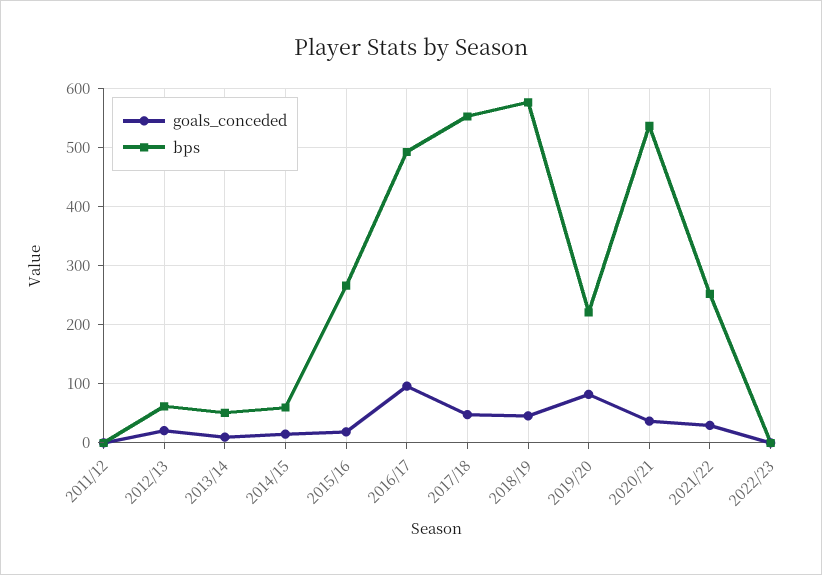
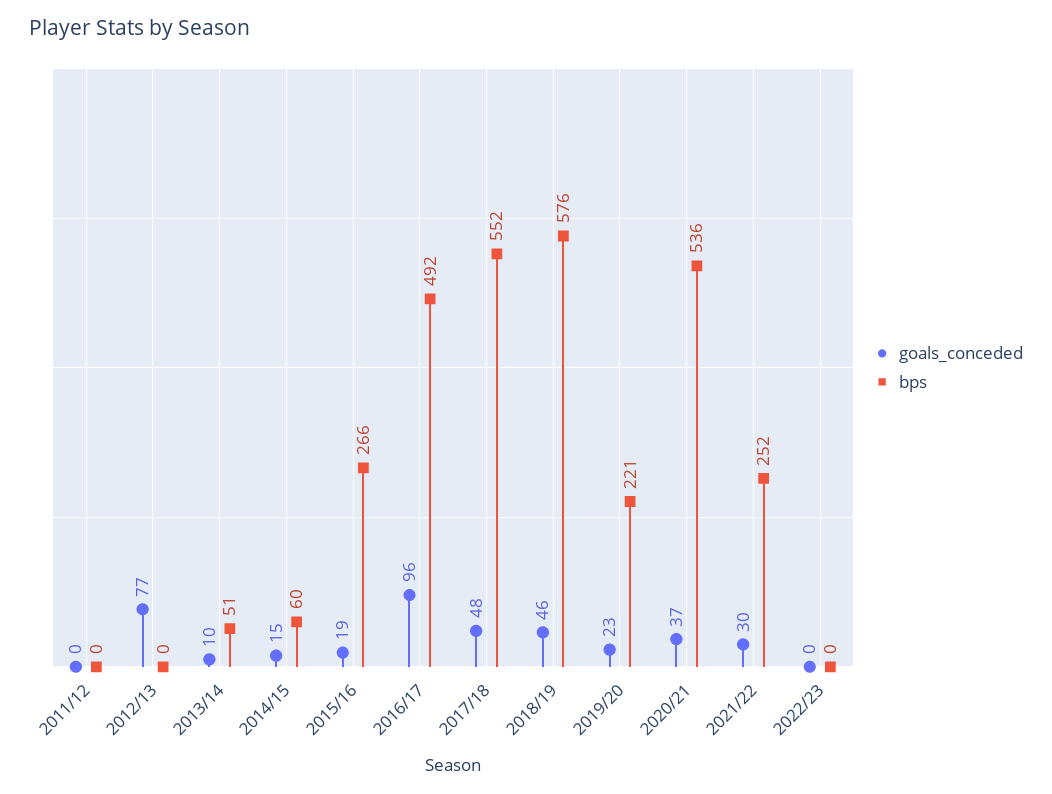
goals_conceded, 2012/13: 20 -> 77
bps, 2012/13: 60 -> 0
goals_conceded, 2019/20: 80 -> 23

